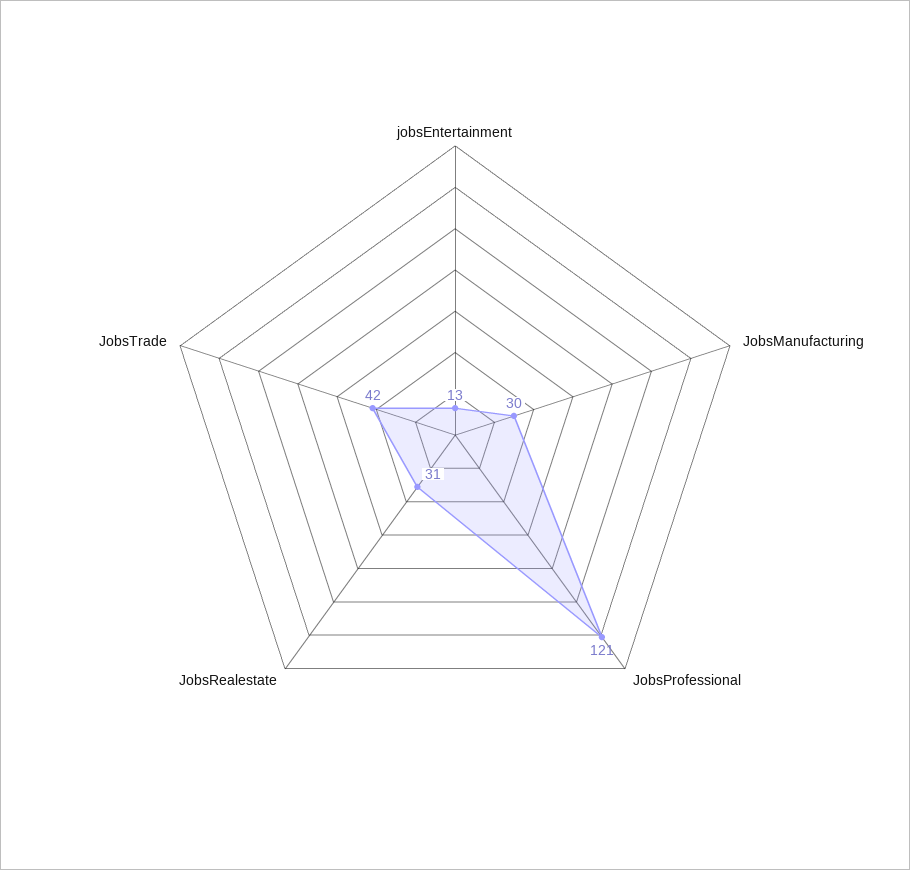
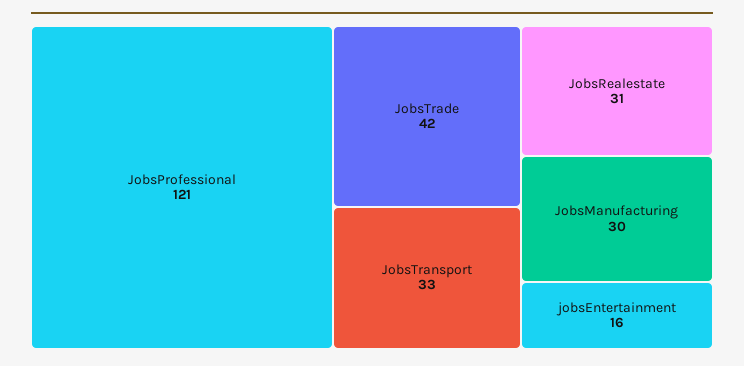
jobsEntertainment: 13 -> 16
JobsTransport: none -> 33

